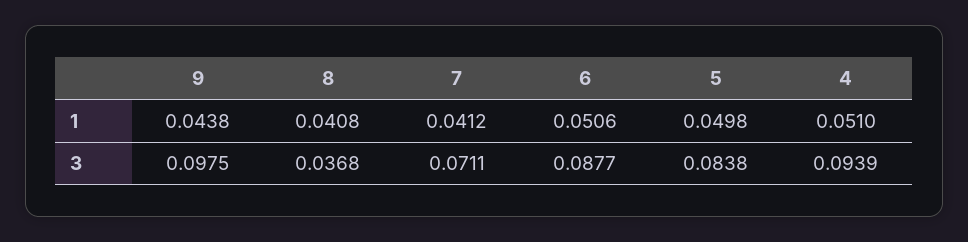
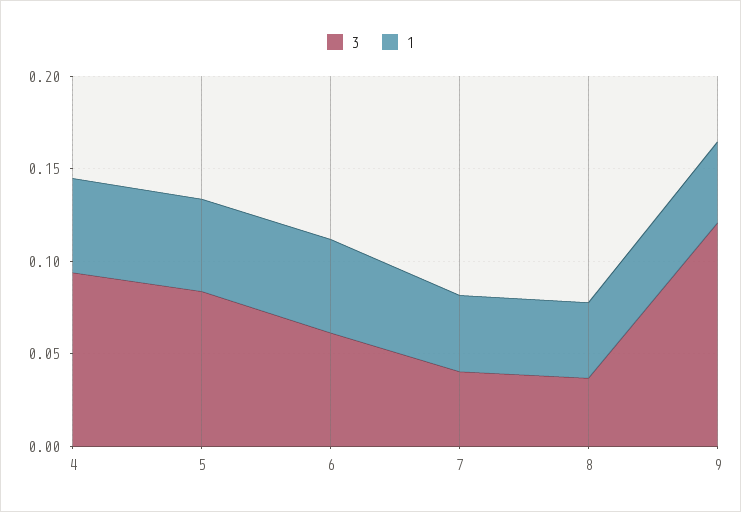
3, 9: 0.0975 -> 0.12
3, 7: 0.0711 -> 0.04
3, 6: 0.0877 -> 0.06

